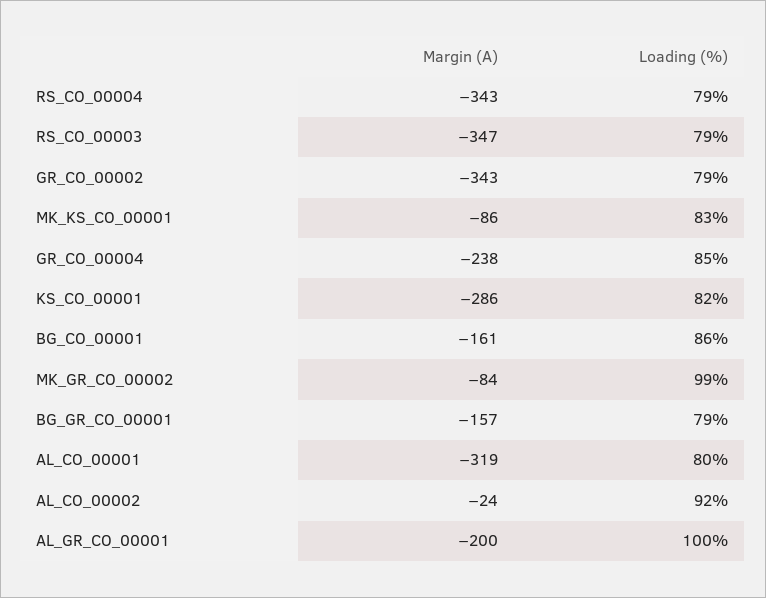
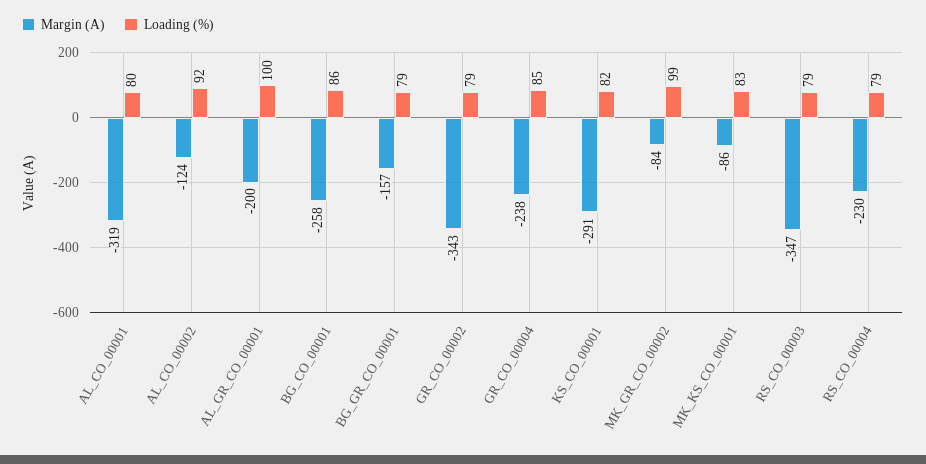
Margin (A), RS_CO_00004: -343 -> -230
Margin (A), KS_CO_00001: -286 -> -291
Margin (A), BG_CO_00001: -161 -> -258
Margin (A), AL_CO_00002: -24 -> -124

